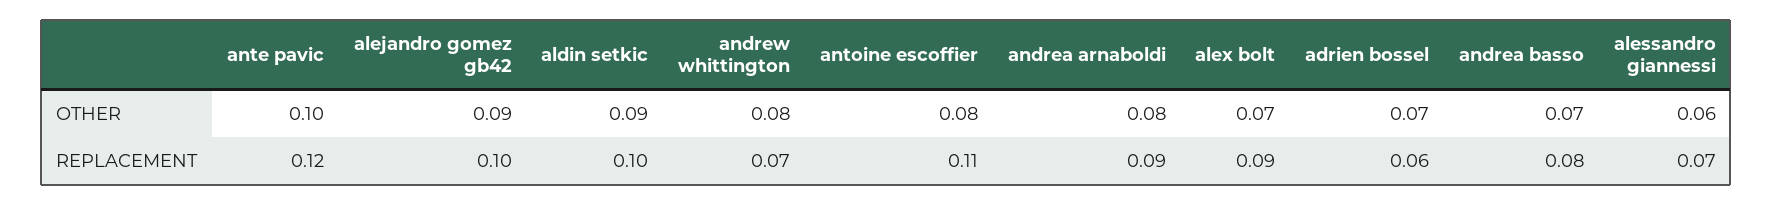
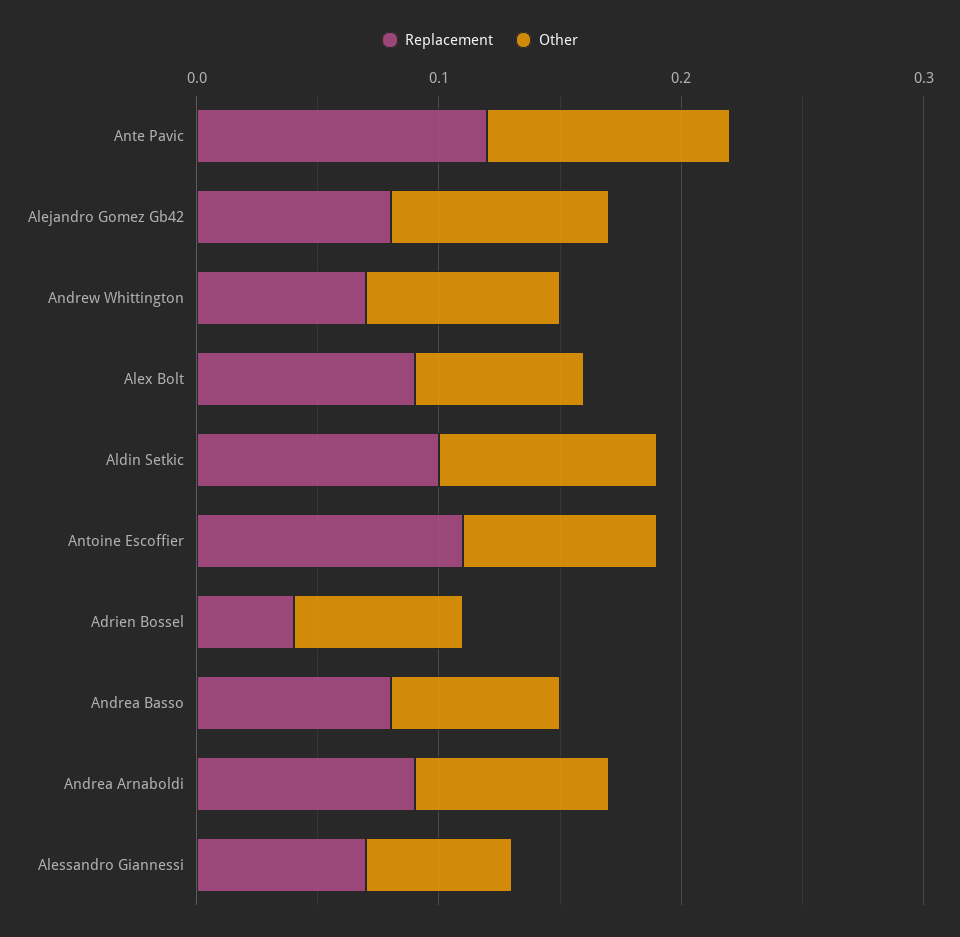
REPLACEMENT, alejandro gomez gb42: 0.1 -> 0.08
REPLACEMENT, adrien bossel: 0.06 -> 0.04

